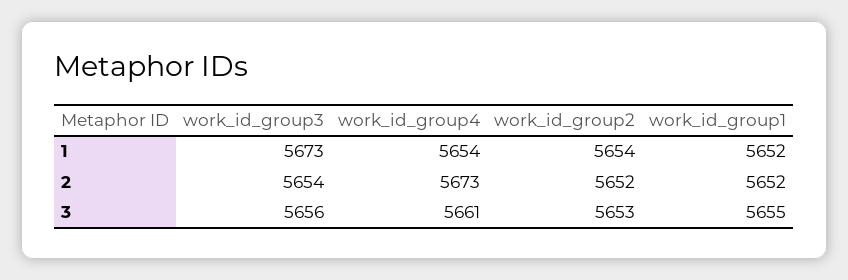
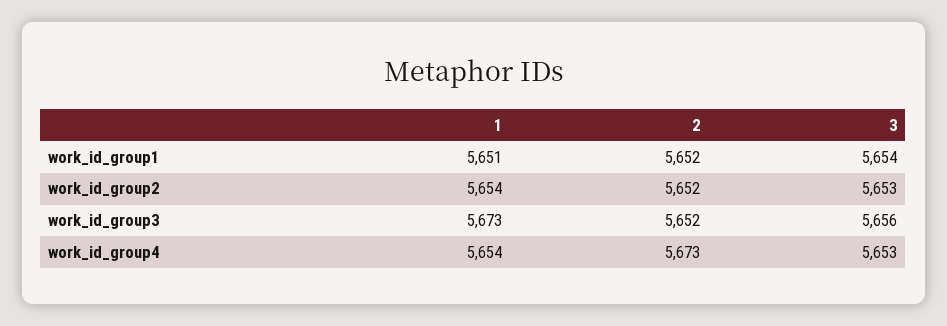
work_id_group1, 1: 5652 -> 5651
work_id_group3, 2: 5654 -> 5652
work_id_group4, 3: 5661 -> 5653
work_id_group1, 3: 5655 -> 5654

